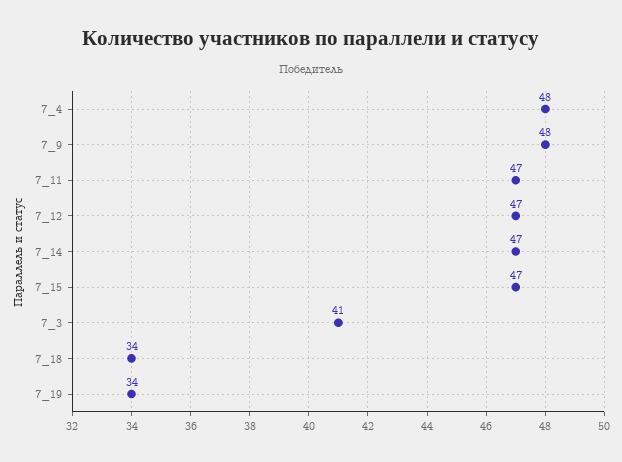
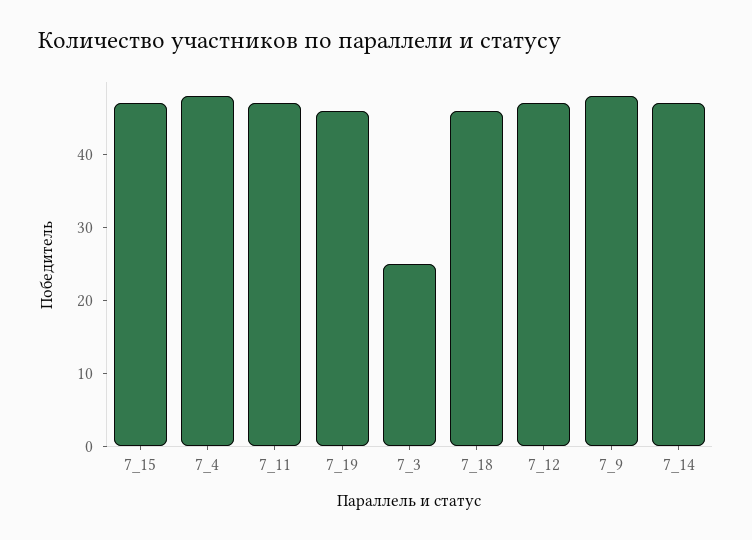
7_3: 41 -> 25
7_18: 34 -> 45
7_19: 34 -> 45

